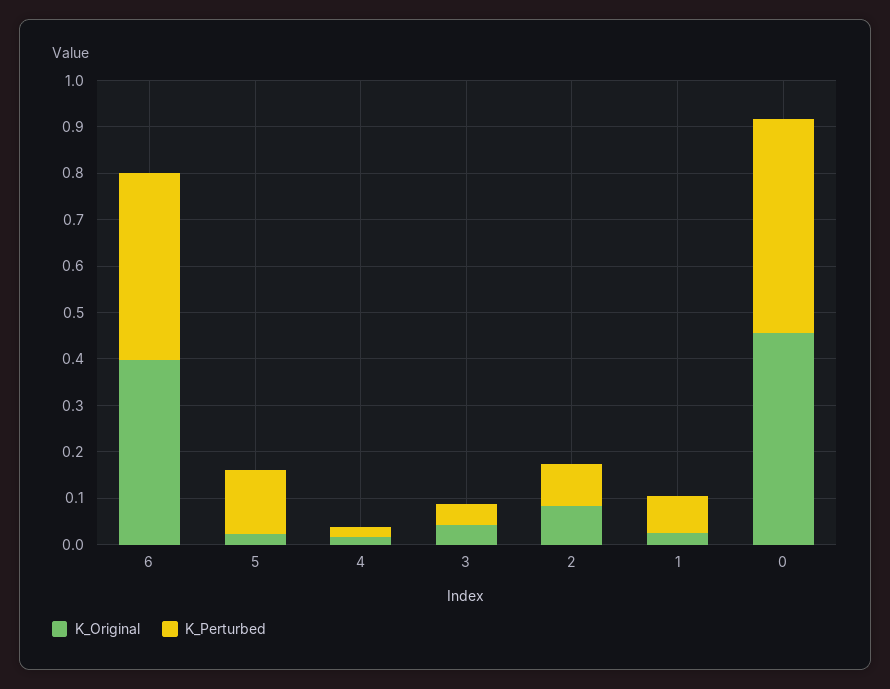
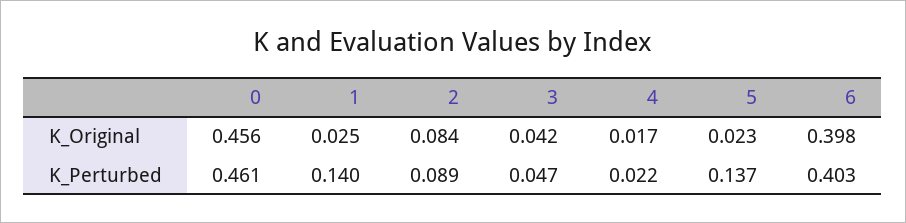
K_Perturbed, 1: 0.08 -> 0.14

